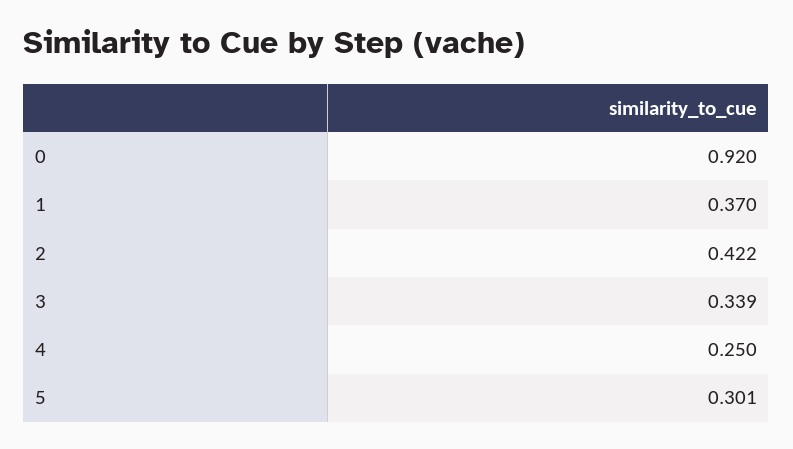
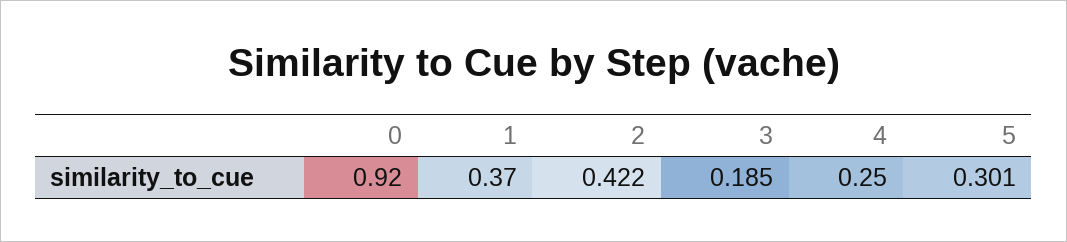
3: 0.339 -> 0.185

